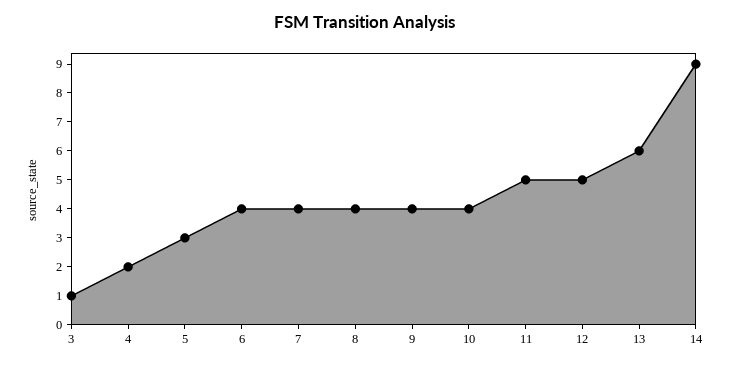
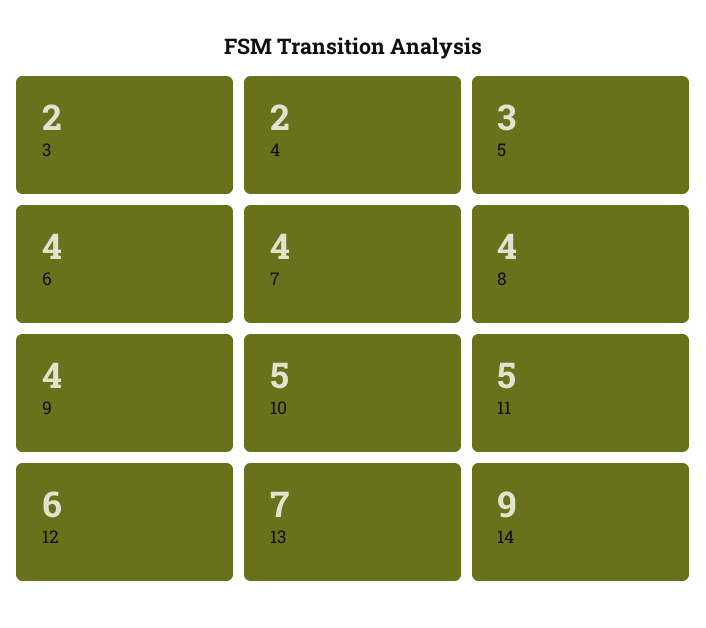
3: 1 -> 2
10: 4 -> 5
12: 5 -> 6
13: 6 -> 7

